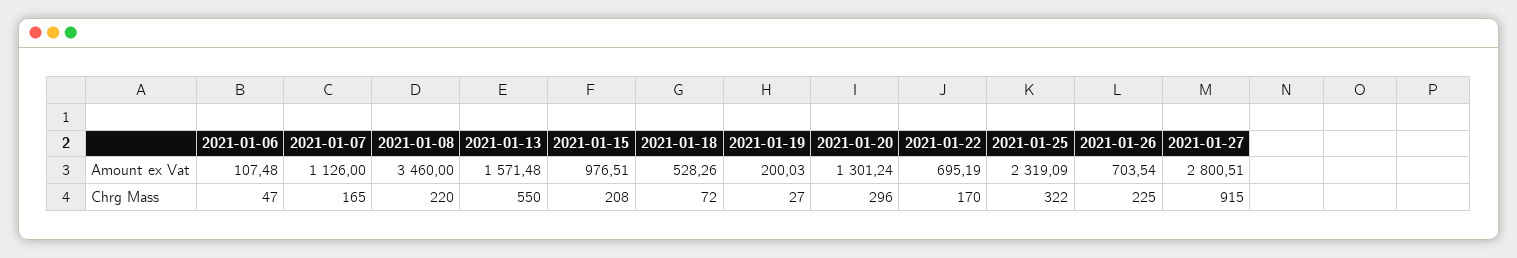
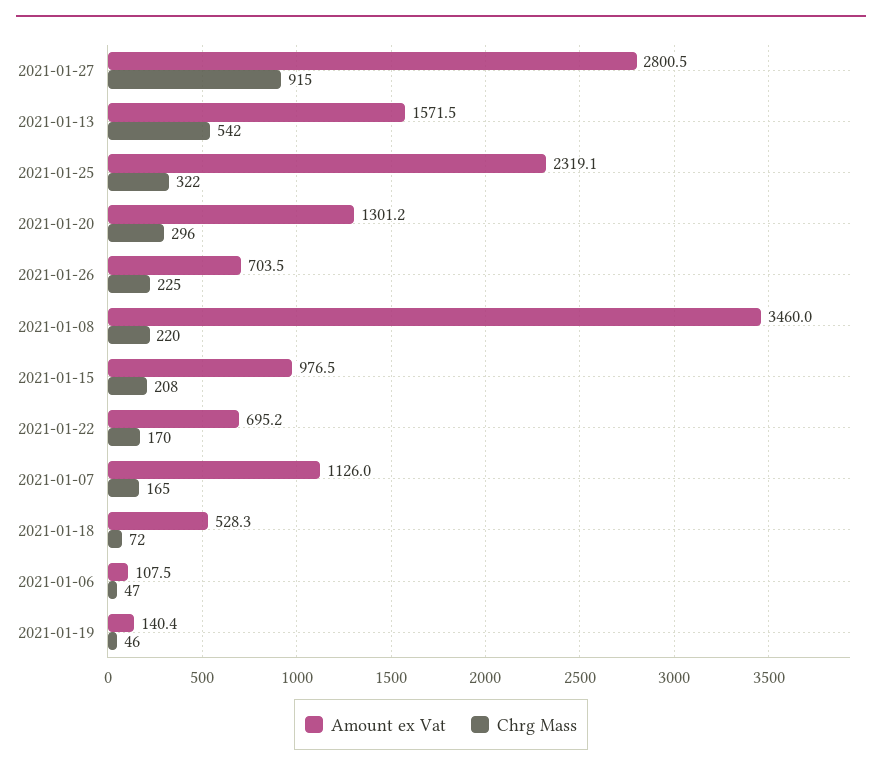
Amount ex Vat, 2021-01-19: 200.03 -> 140.4
Chrg Mass, 2021-01-13: 550 -> 542
Chrg Mass, 2021-01-19: 27 -> 46

